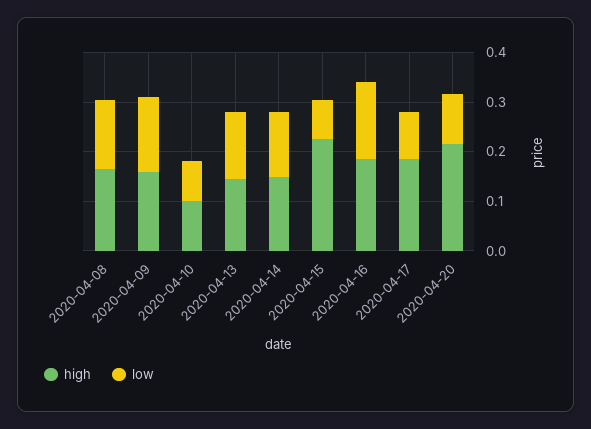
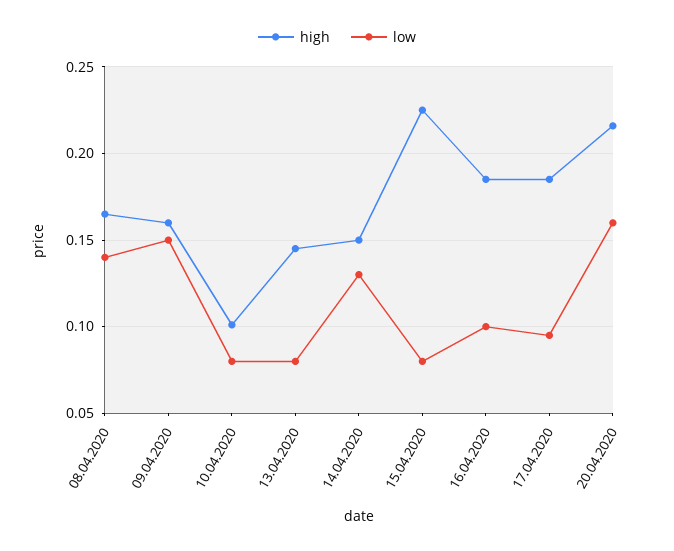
low, 2020-04-13: 0.14 -> 0.08
low, 2020-04-16: 0.16 -> 0.1
low, 2020-04-20: 0.1 -> 0.16

